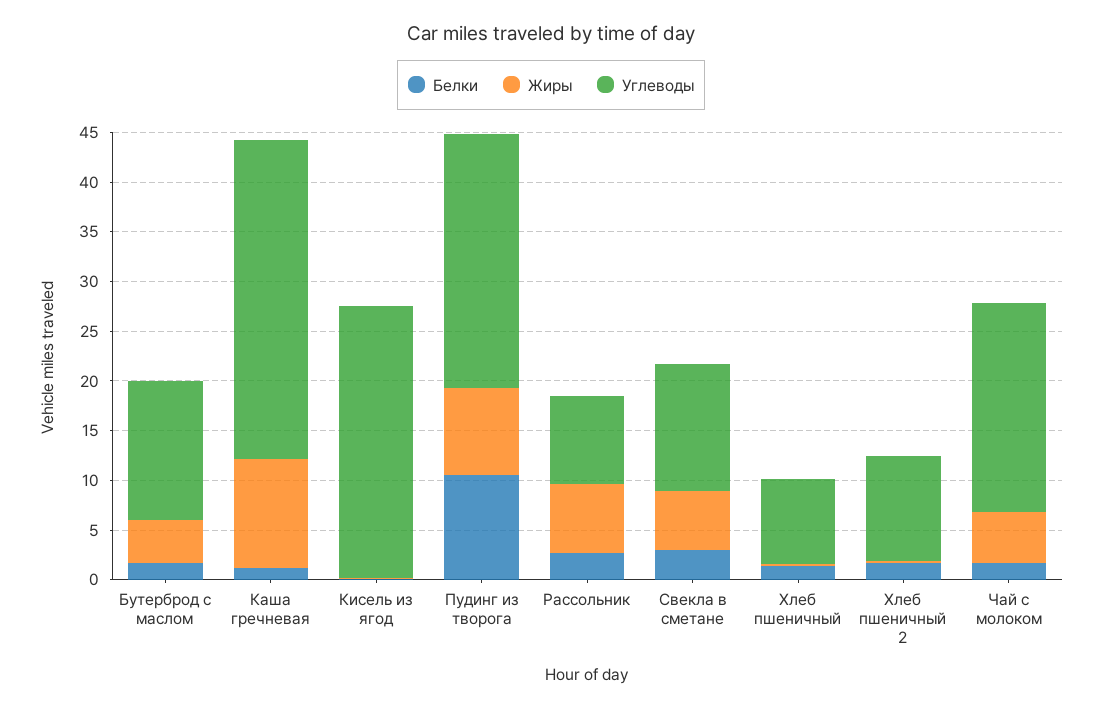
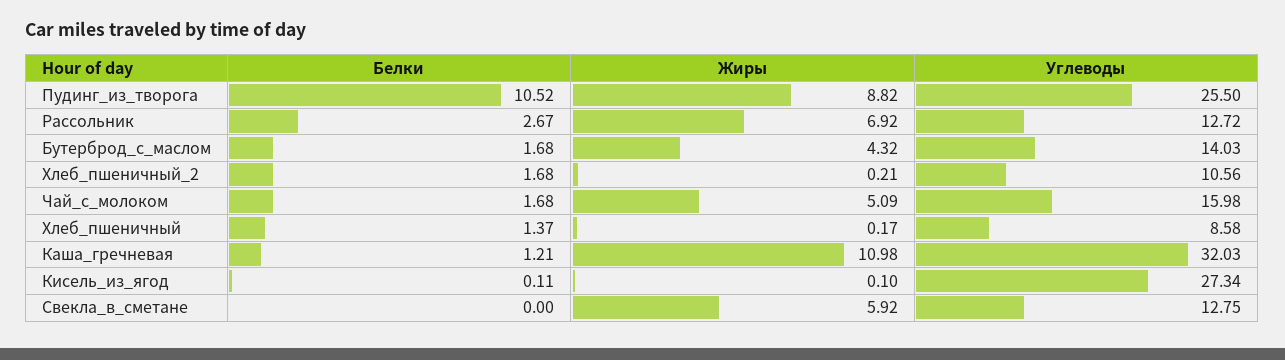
Углеводы, Рассольник: 9 -> 12.72
Белки, Свекла в сметане: 3 -> 0
Углеводы, Чай с молоком: 21 -> 15.98

